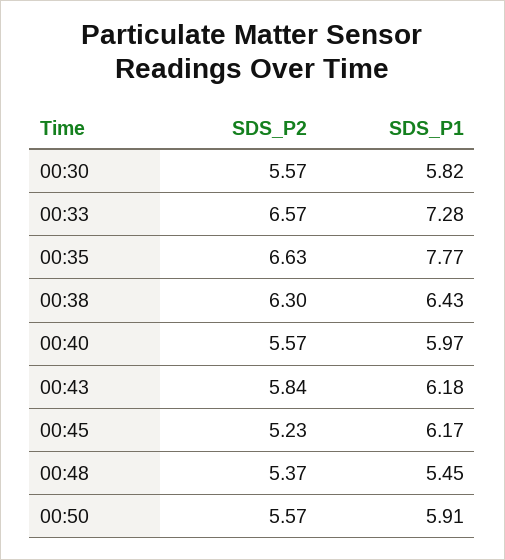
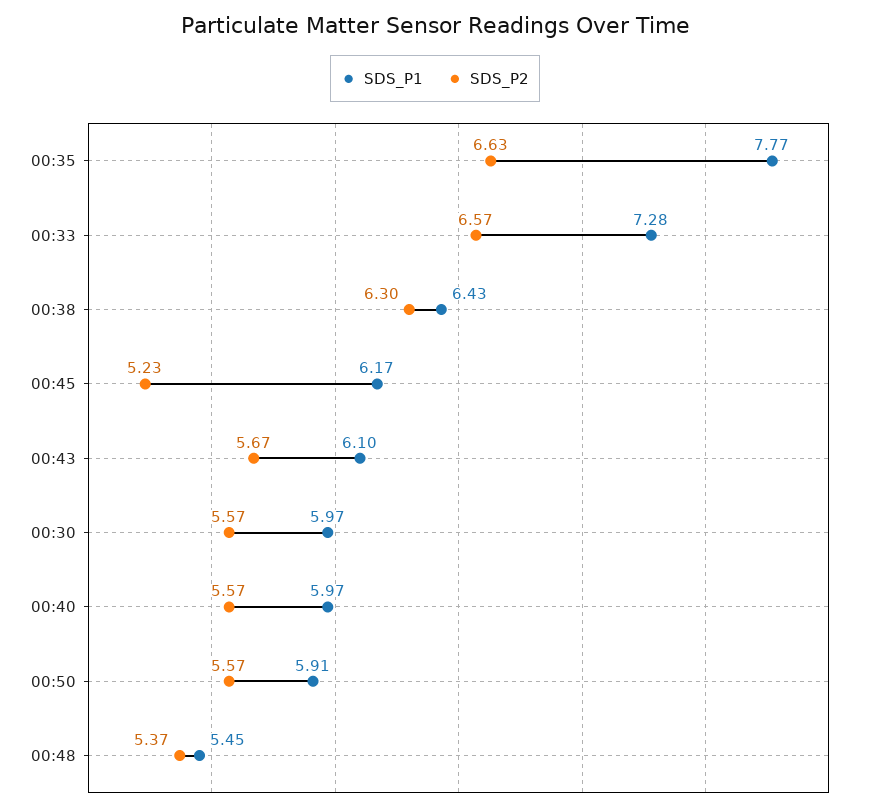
SDS_P1, 00:30: 5.82 -> 5.97
SDS_P2, 00:43: 5.84 -> 5.67
SDS_P1, 00:43: 6.18 -> 6.1

